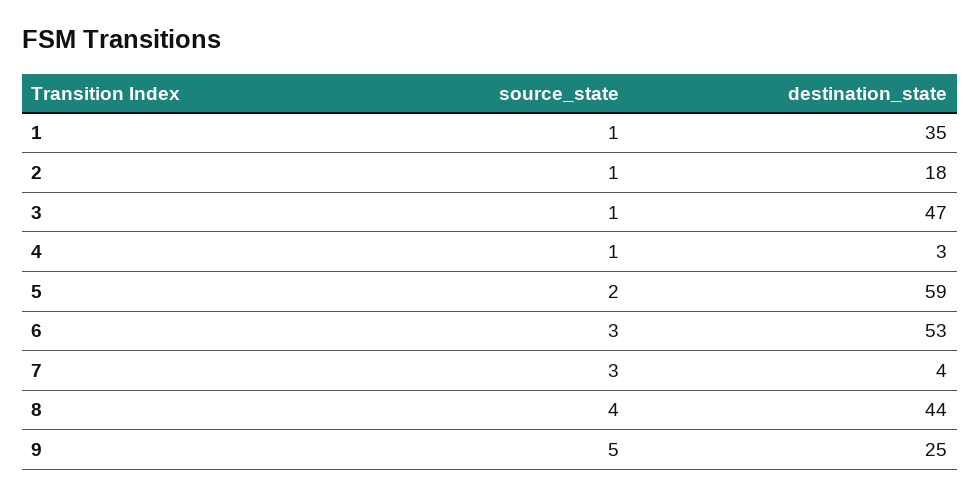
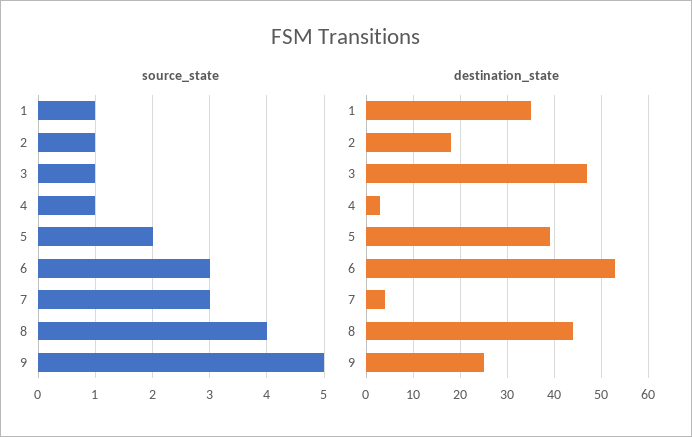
destination_state, 5: 59 -> 40

